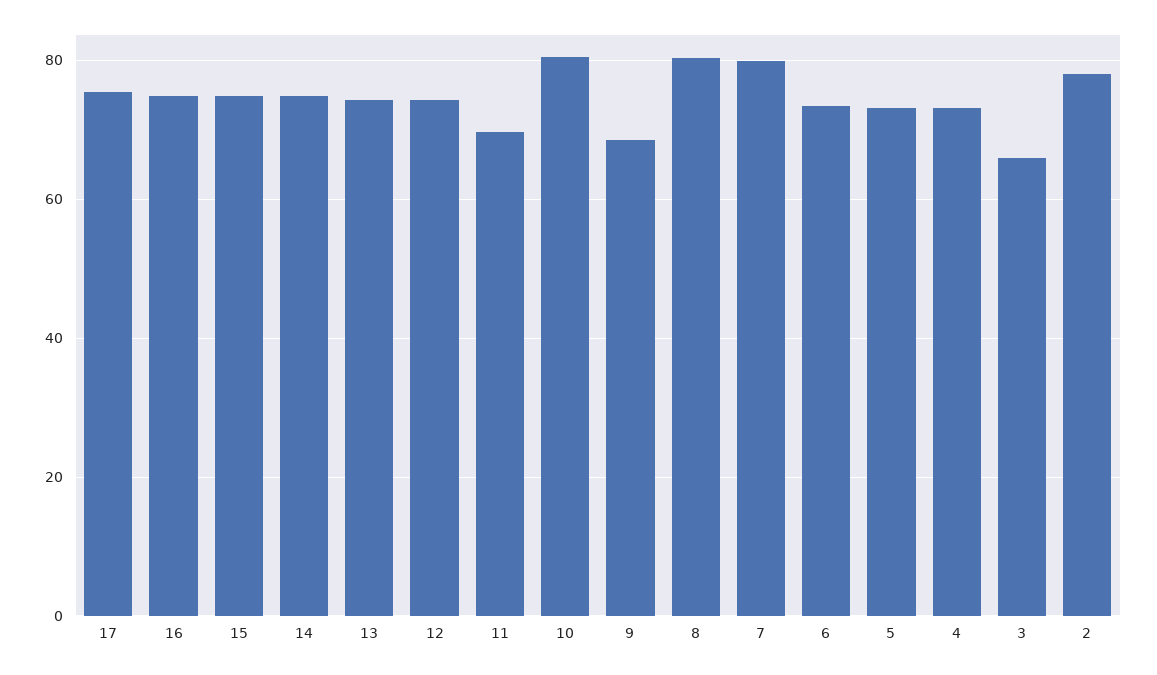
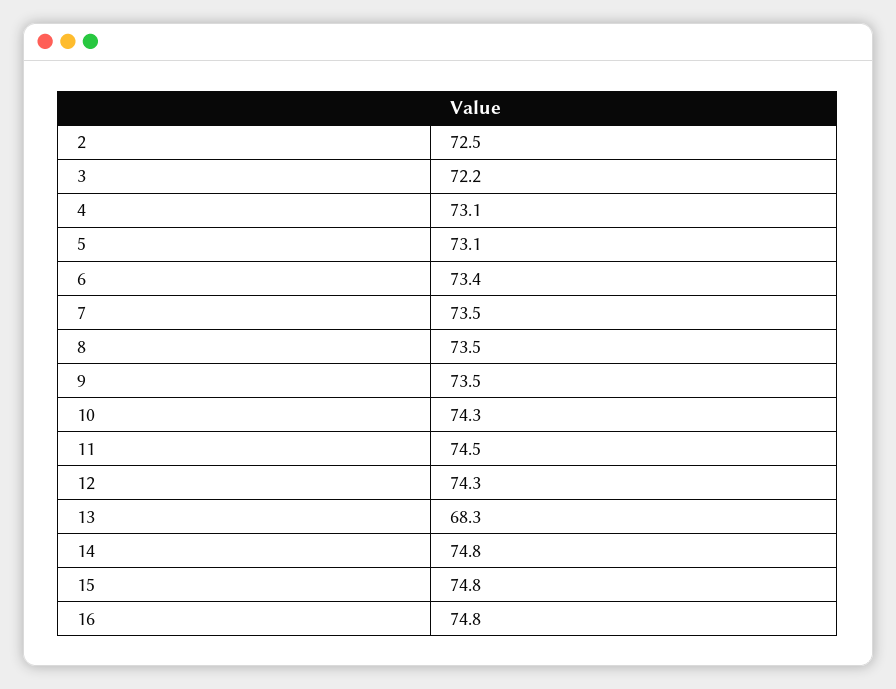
17: 76 -> none
13: 74 -> 68.3
11: 70 -> 74.5
10: 80 -> 74.3
9: 68 -> 73.5
8: 80 -> 73.5
7: 80 -> 73.5
3: 66 -> 72.2
2: 78 -> 72.5

